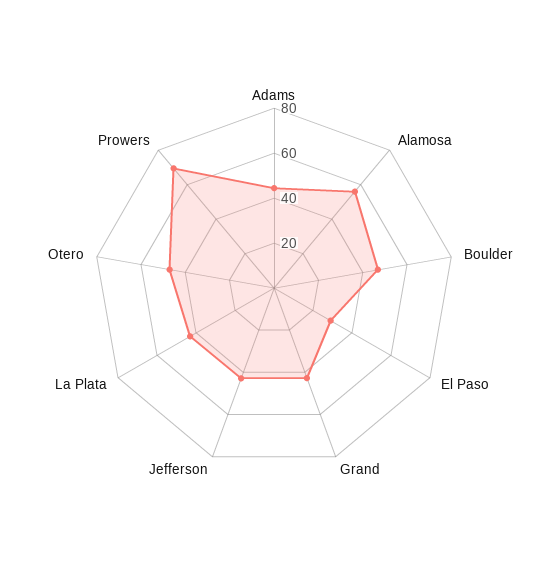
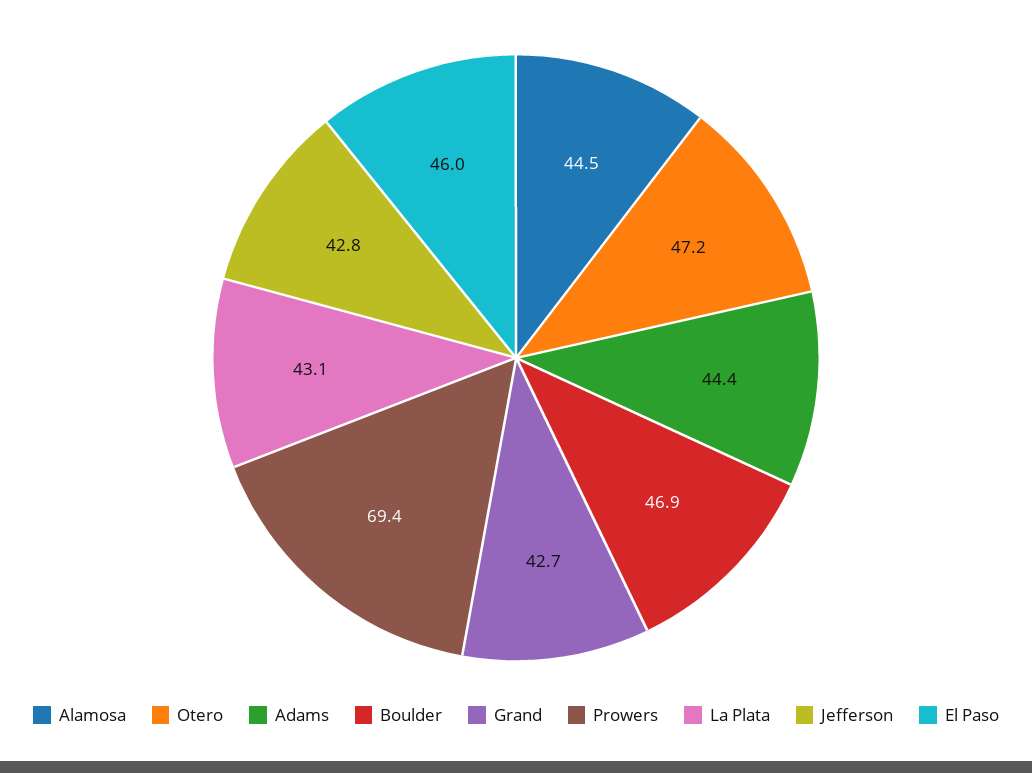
Alamosa: 55 -> 44.5
El Paso: 30 -> 46

